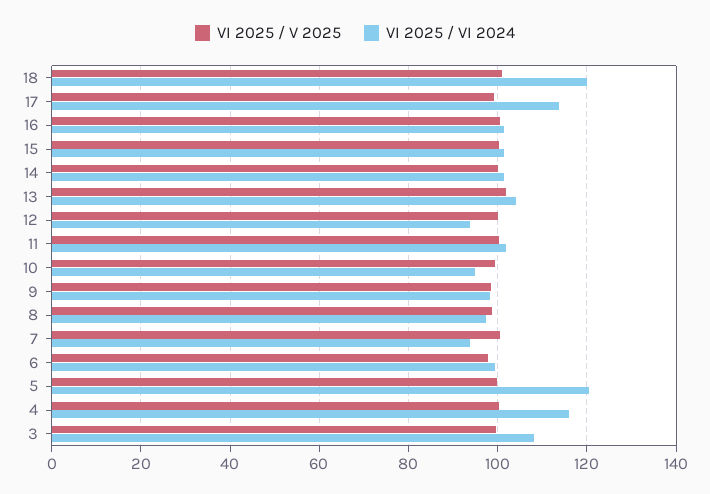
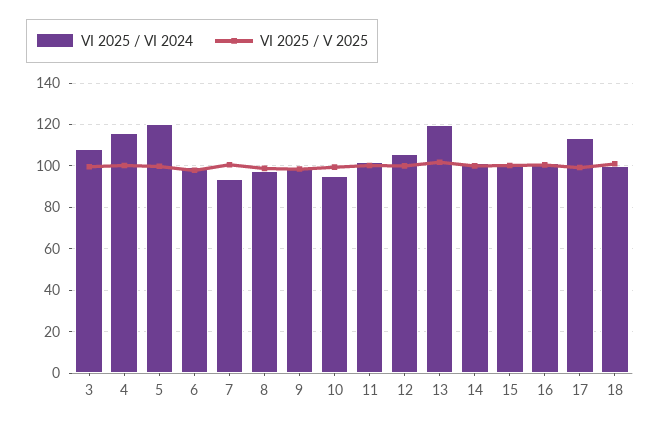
VI 2025 / VI 2024, 18: 120 -> 100
VI 2025 / VI 2024, 13: 104 -> 120
VI 2025 / VI 2024, 12: 94 -> 105

